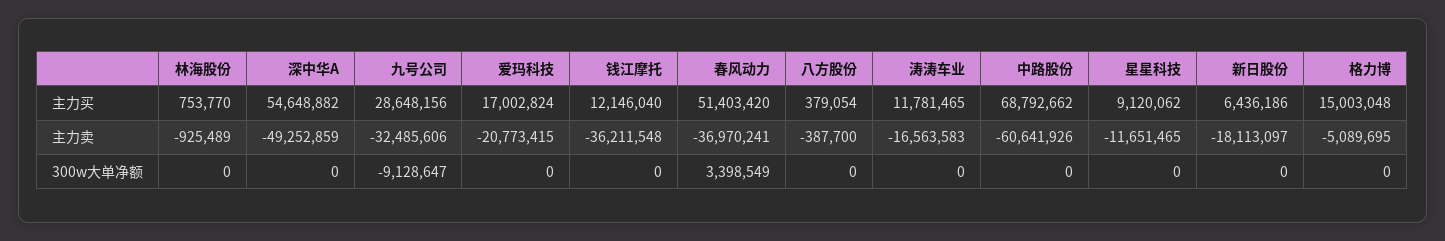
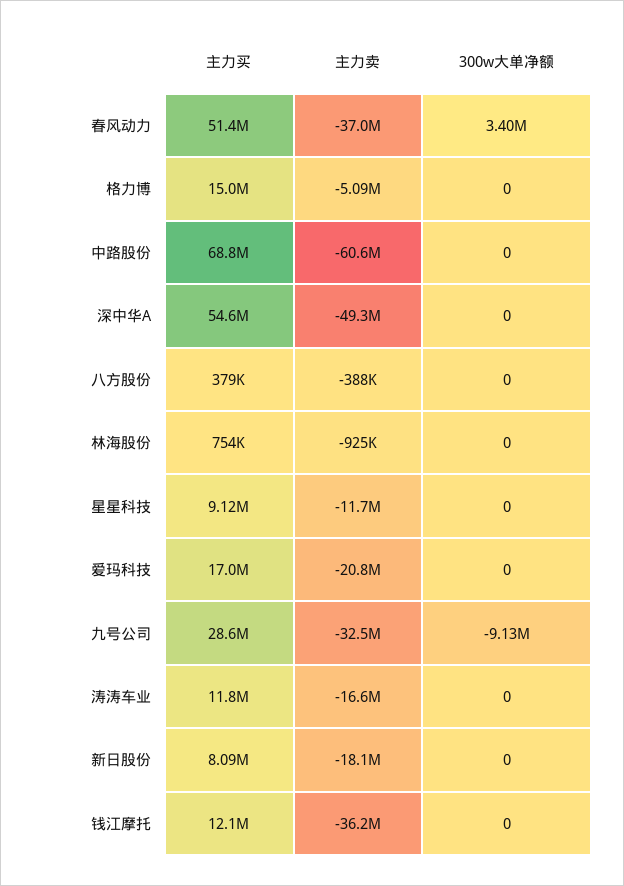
新日股份, 主力买: 6436186 -> 8090000

